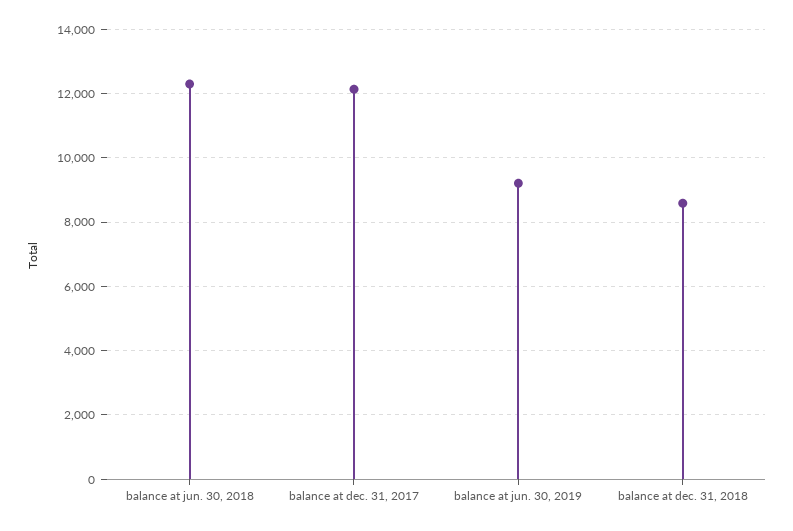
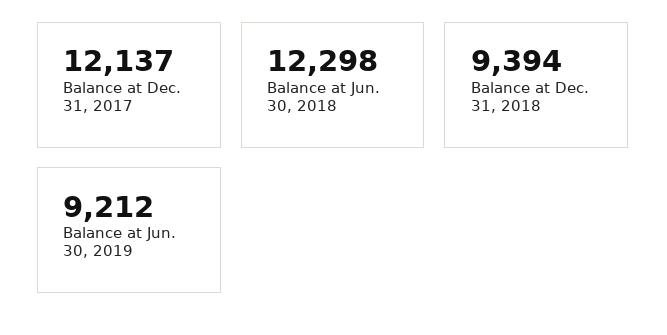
balance at dec. 31, 2018: 8600 -> 9394

